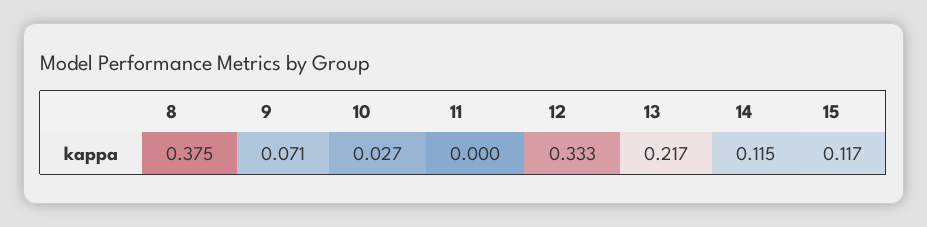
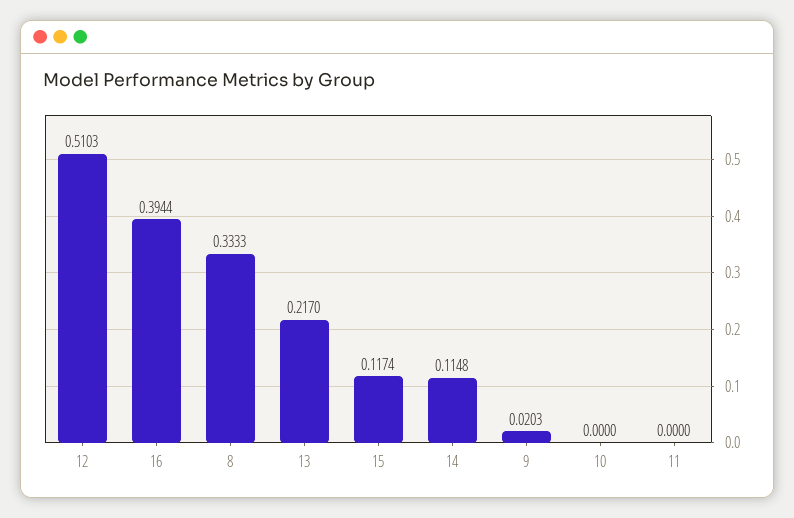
8: 0.375 -> 0.3333
9: 0.071 -> 0.0203
10: 0.027 -> 0
12: 0.333 -> 0.5103
16: none -> 0.3944

